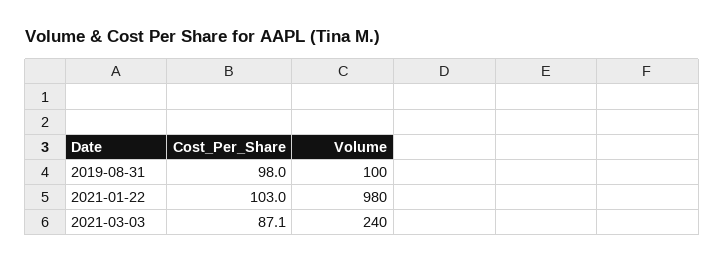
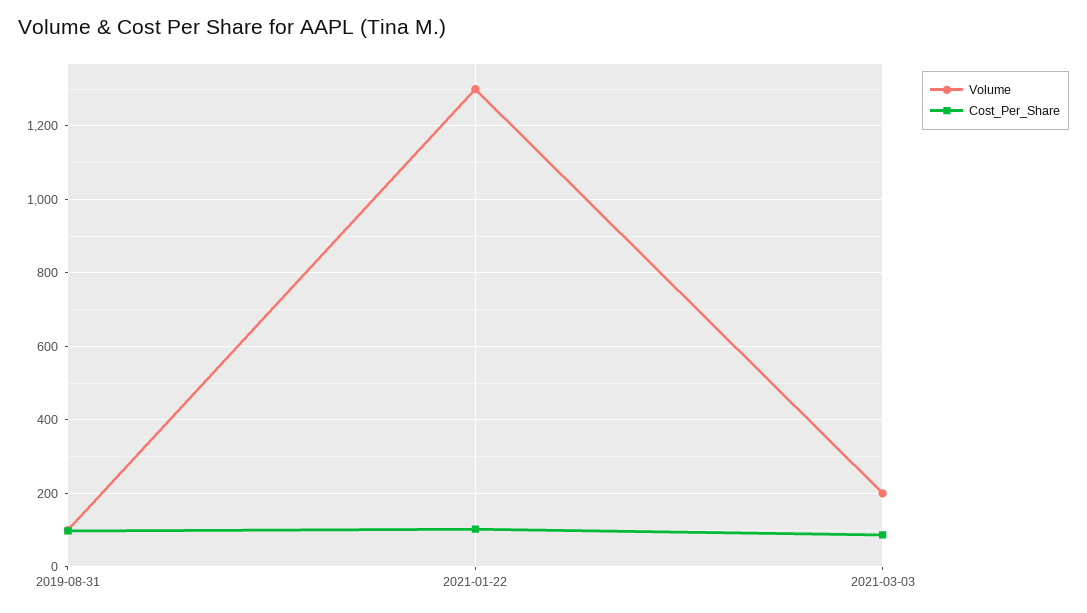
Volume, 2021-01-22: 980 -> 1300
Volume, 2021-03-03: 240 -> 200

